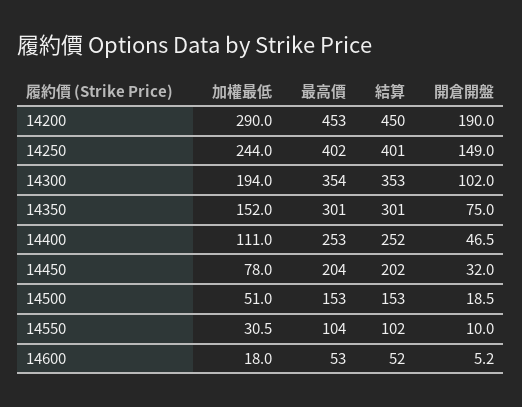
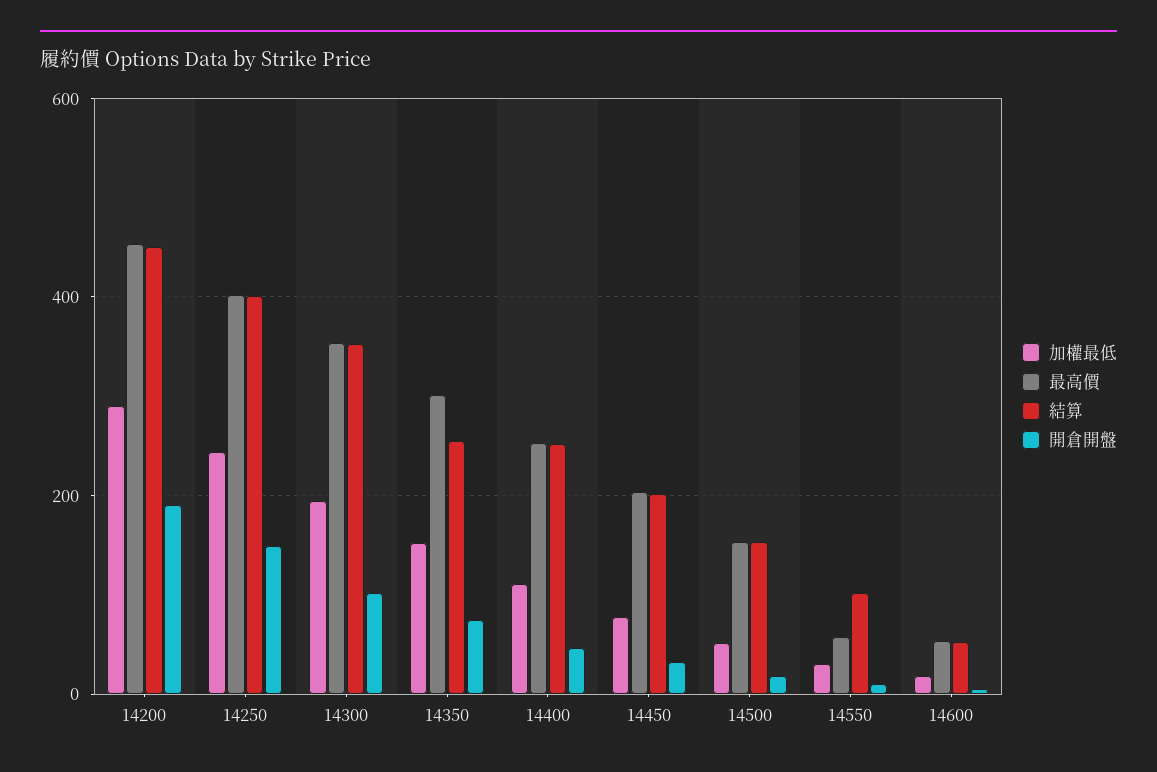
結算, 14350: 301 -> 260
最高價, 14550: 104 -> 60

